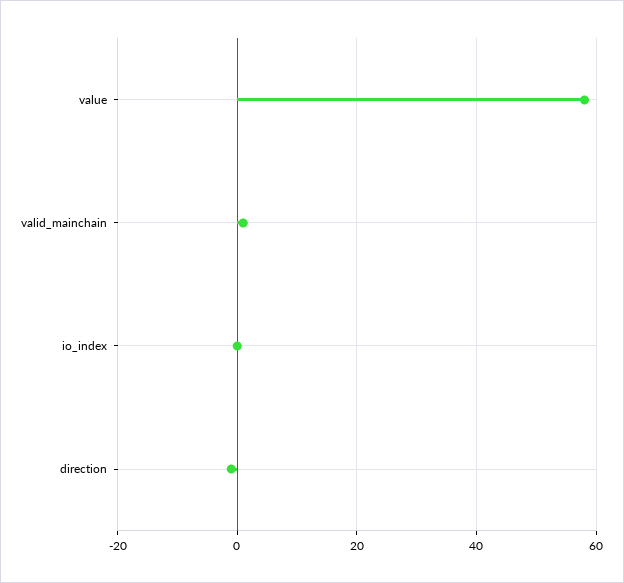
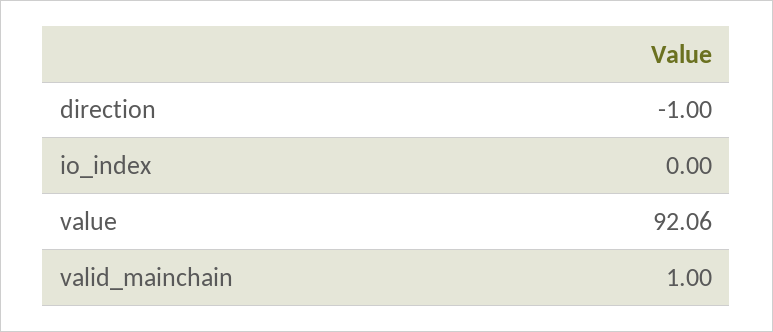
value: 58 -> 92.06

